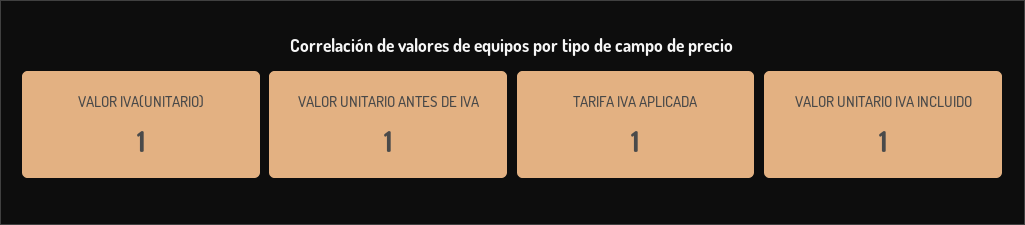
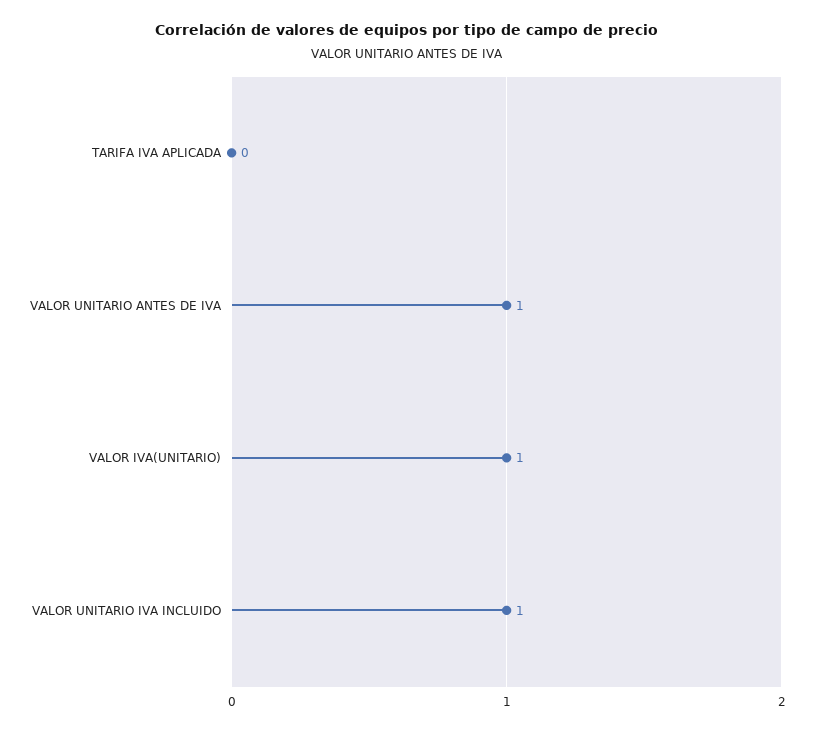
TARIFA IVA APLICADA: 1 -> 0

